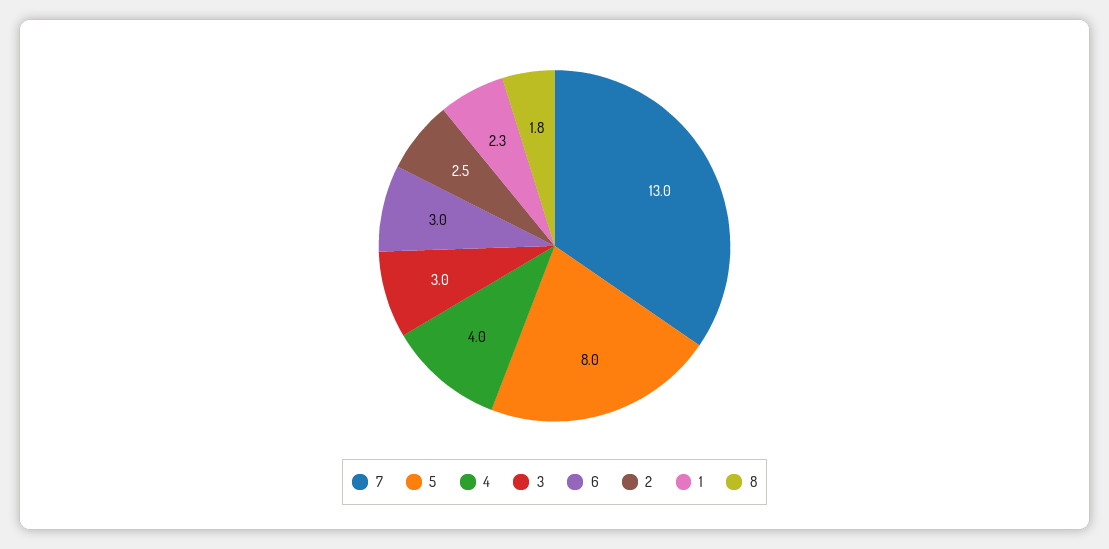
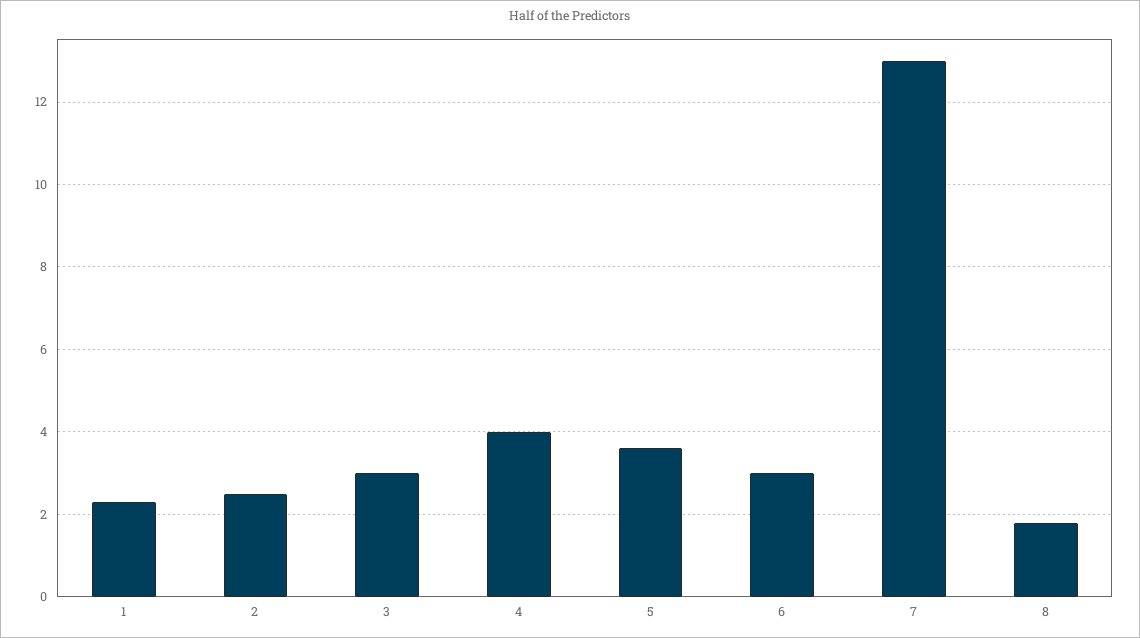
5: 8 -> 3.5

